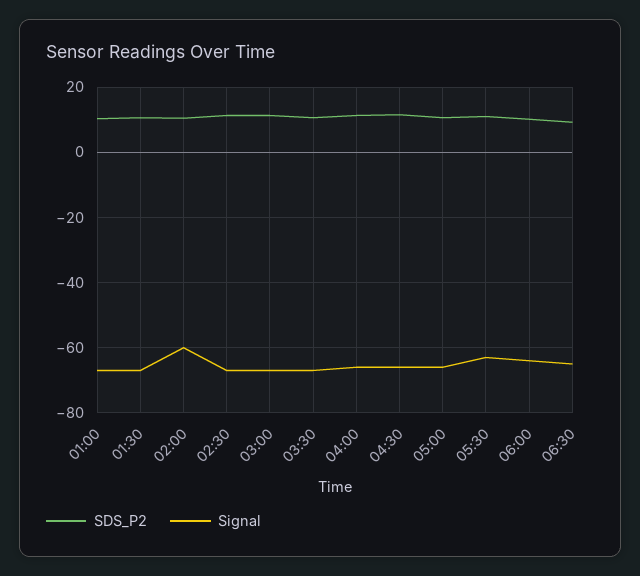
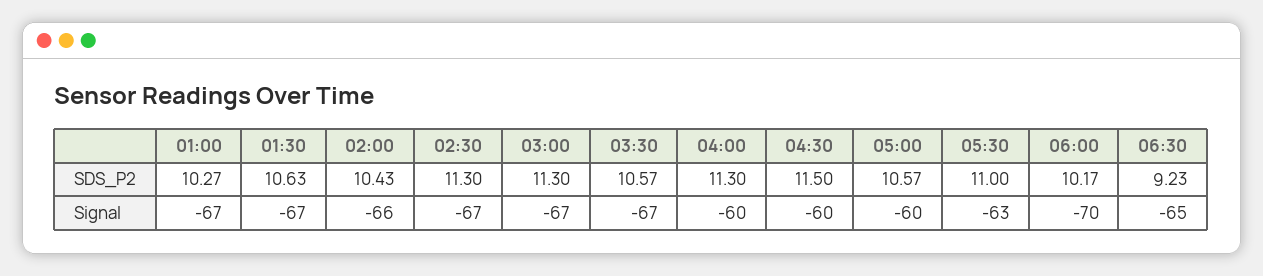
Signal, 02:00: -60 -> -66
Signal, 04:00: -66 -> -60
Signal, 04:30: -66 -> -60
Signal, 05:00: -66 -> -60
Signal, 06:00: -64 -> -70

